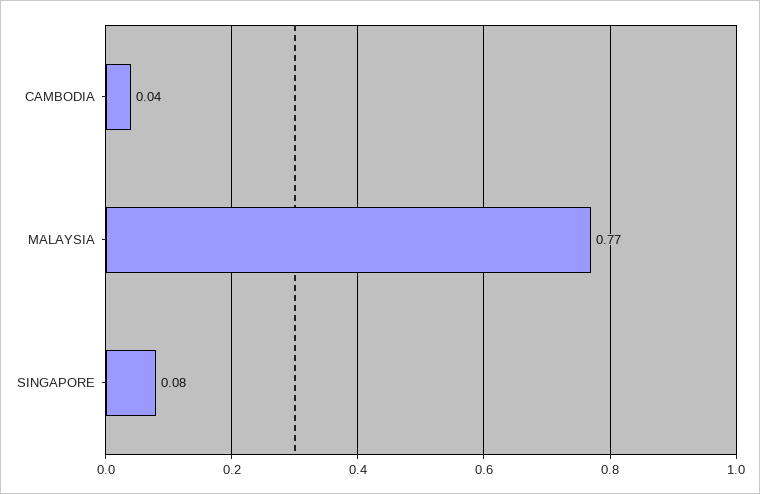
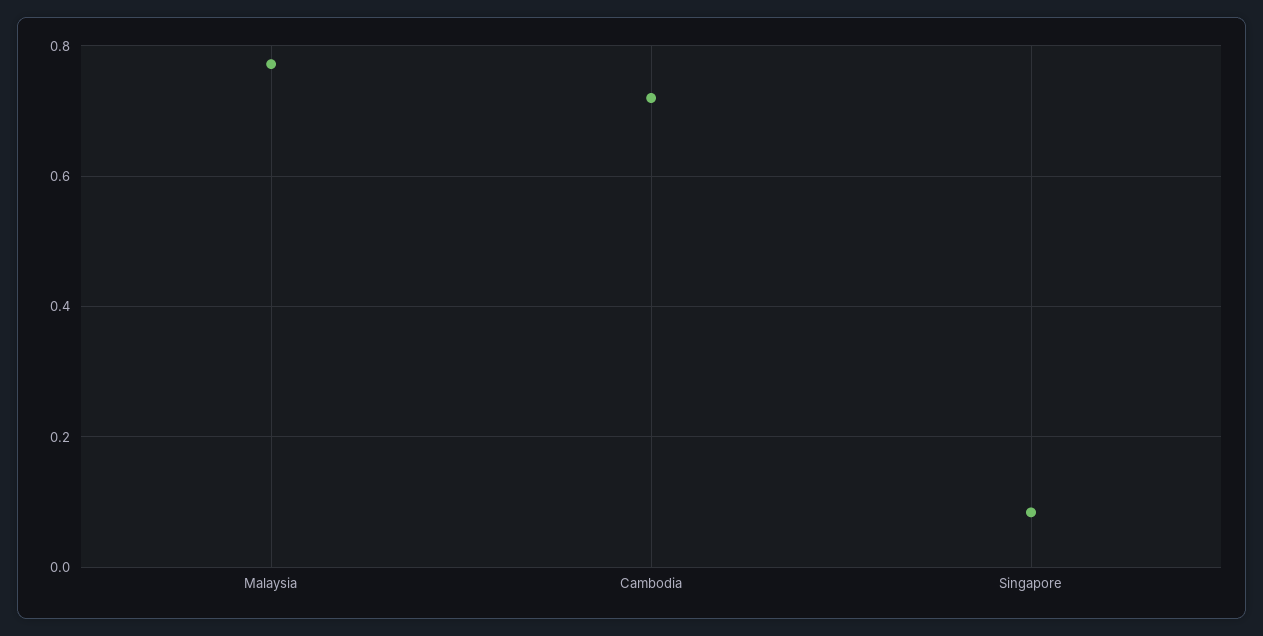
CAMBODIA: 0.04 -> 0.72

